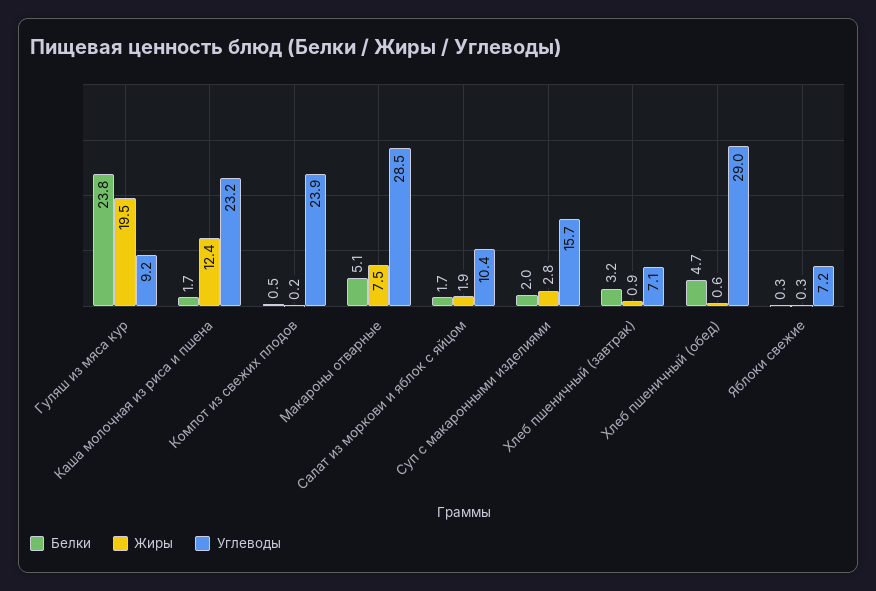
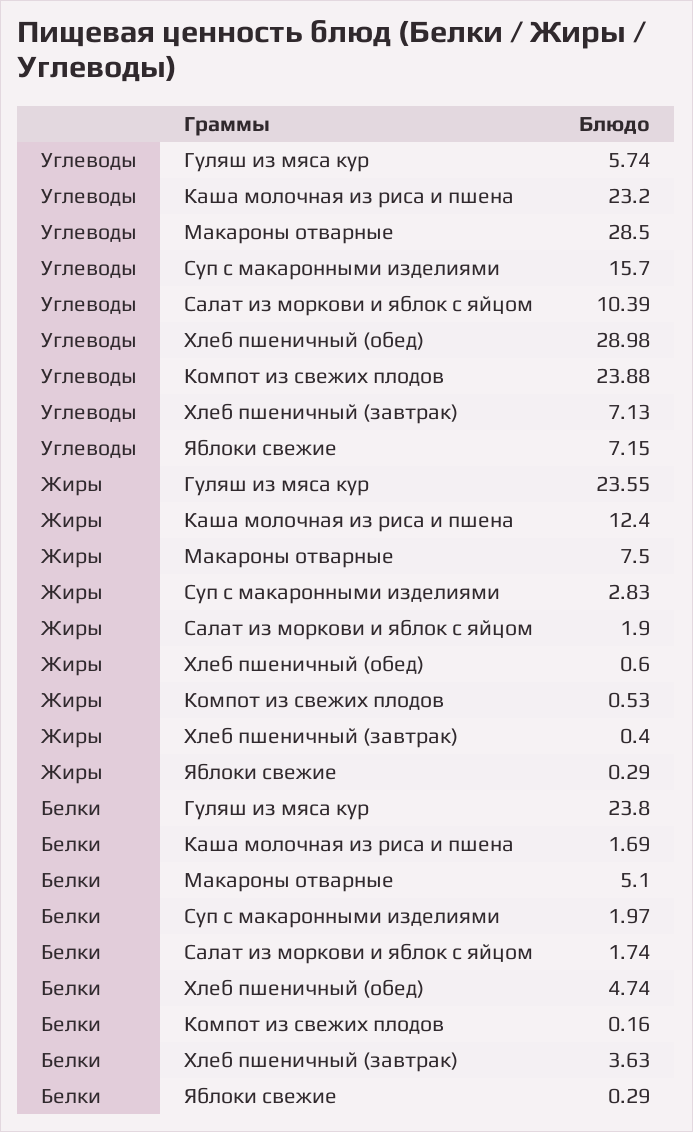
Жиры, Гуляш из мяса кур: 19.5 -> 23.55
Углеводы, Гуляш из мяса кур: 9.2 -> 5.74
Белки, Компот из свежих плодов: 0.5 -> 0.16
Жиры, Компот из свежих плодов: 0.2 -> 0.53
Белки, Хлеб пшеничный (завтрак): 3.2 -> 3.63
Жиры, Хлеб пшеничный (завтрак): 0.9 -> 0.4

